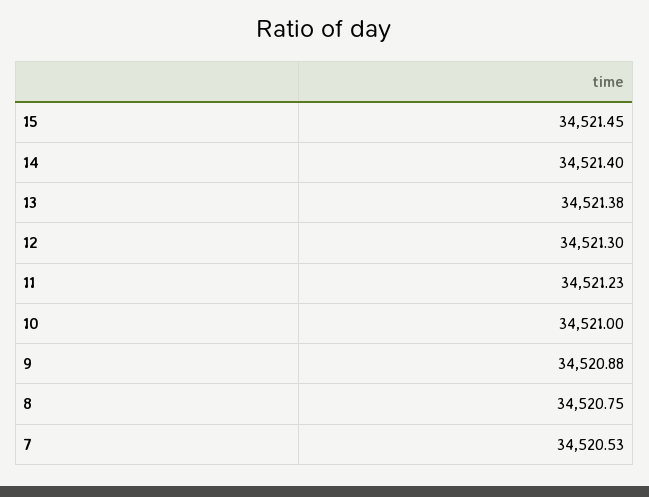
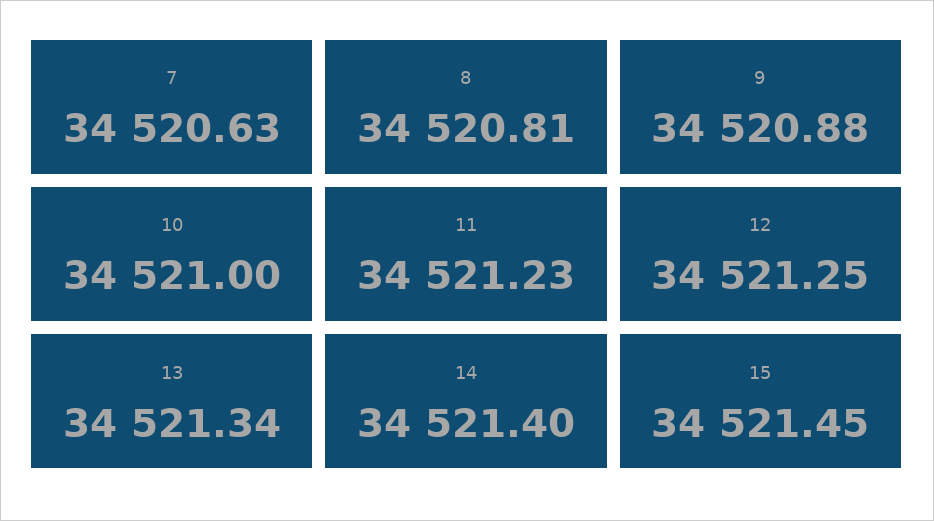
13: 34521.38 -> 34521.34
12: 34521.3 -> 34521.25
8: 34520.75 -> 34520.81
7: 34520.53 -> 34520.63

